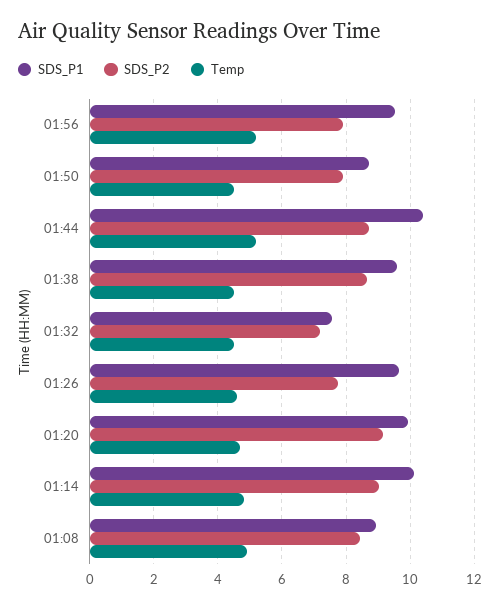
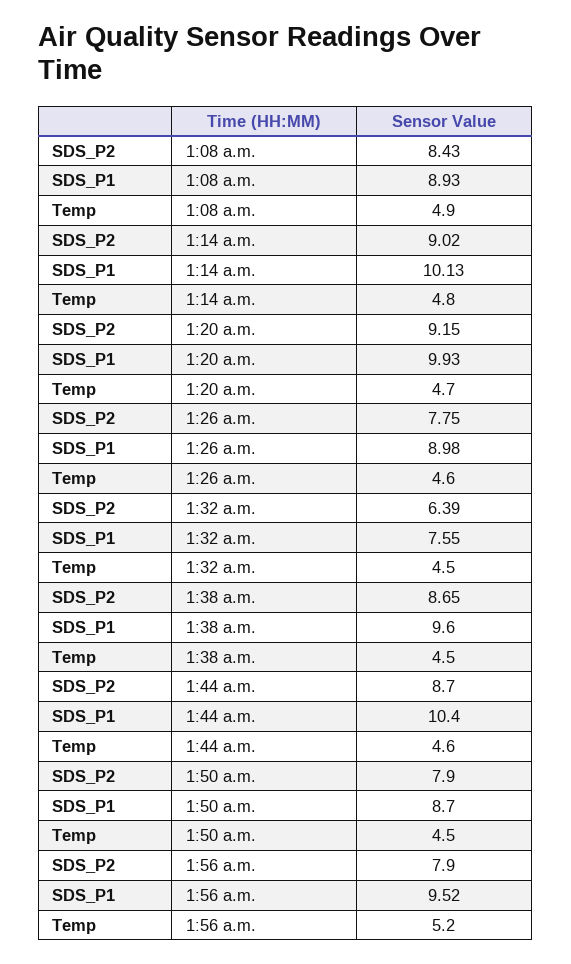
Temp, 01:44: 5.2 -> 4.6
SDS_P2, 01:32: 7.2 -> 6.39
SDS_P1, 01:26: 9.6 -> 8.98

